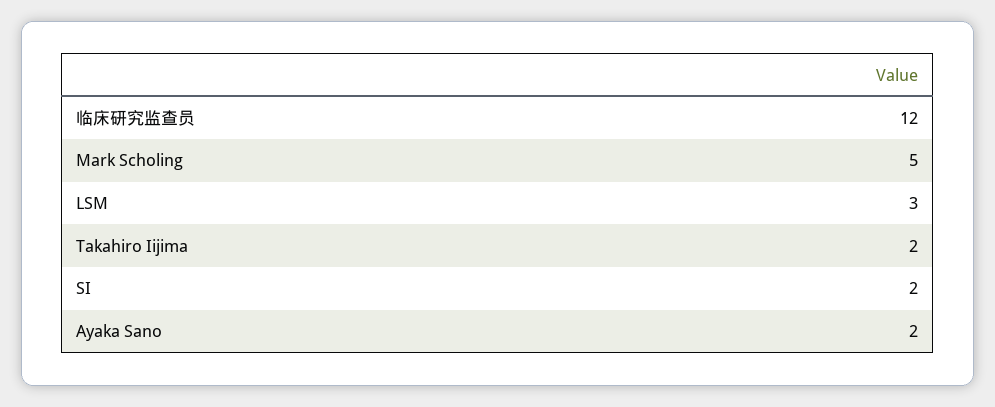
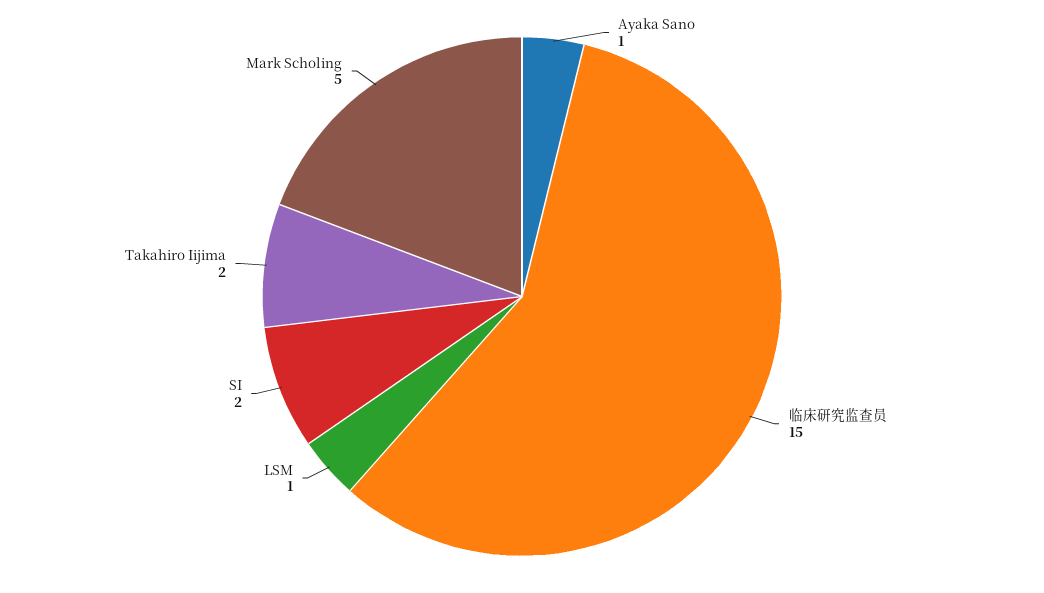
临床研究监查员: 12 -> 15
LSM: 3 -> 1
Ayaka Sano: 2 -> 1

